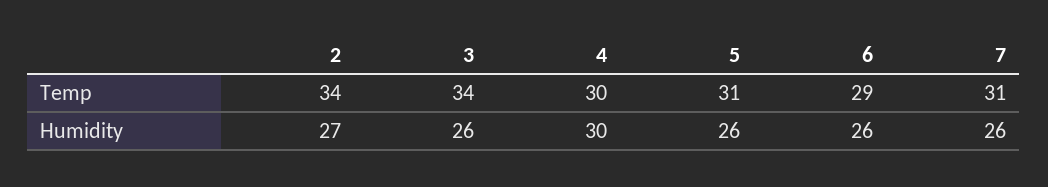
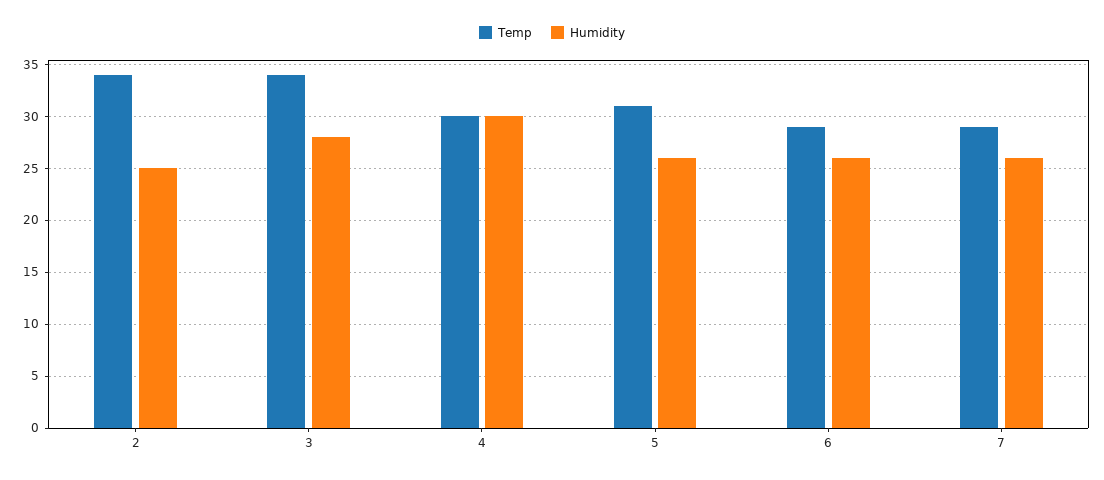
Temp, 7: 31 -> 29
Humidity, 2: 27 -> 25
Humidity, 3: 26 -> 28

